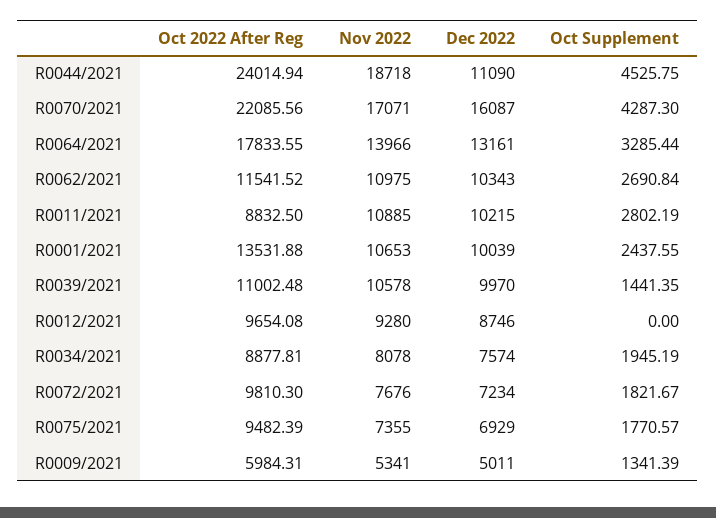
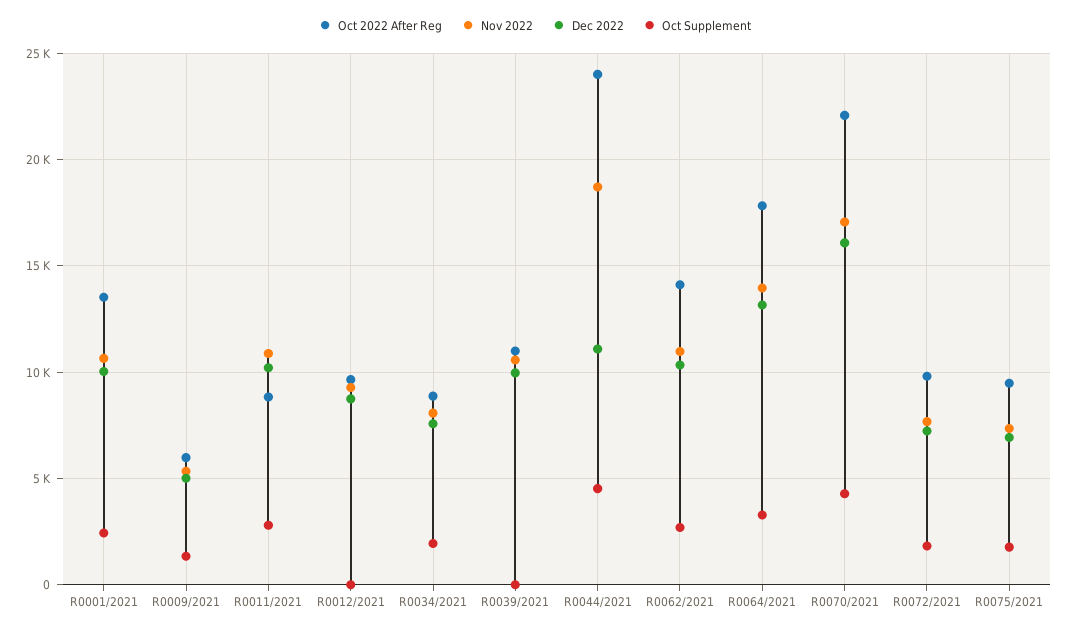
Oct 2022 After Reg, R0062/2021: 11541.52 -> 14000
Oct Supplement, R0039/2021: 1441.35 -> 0

